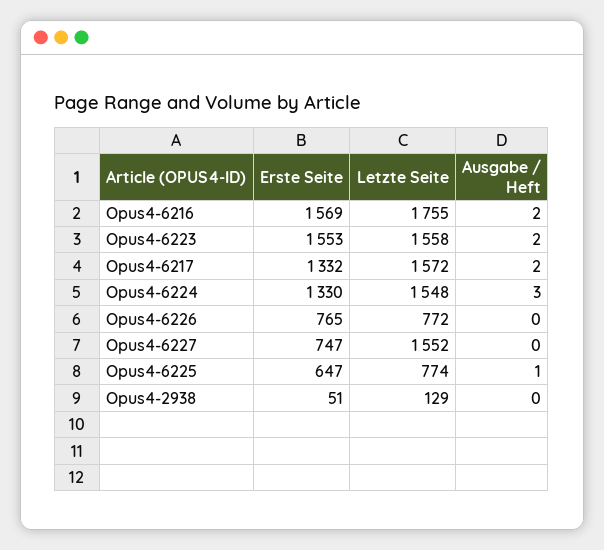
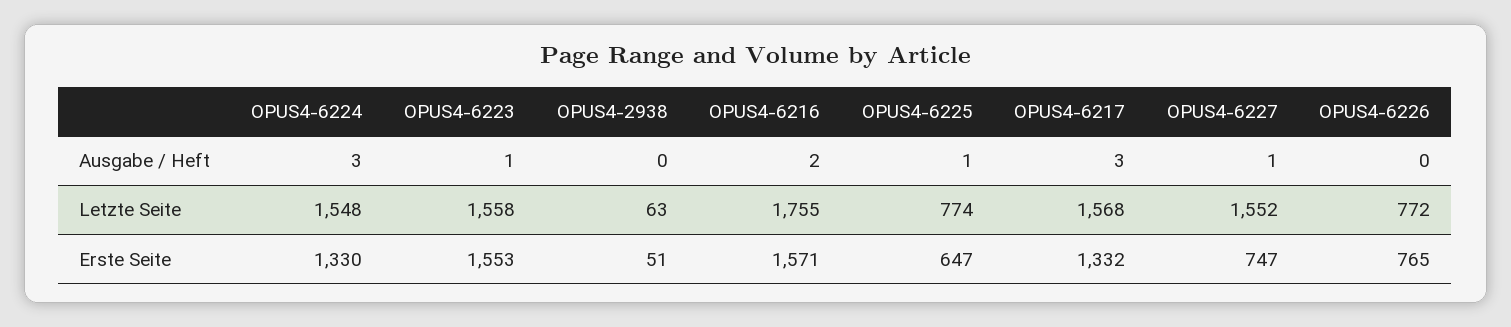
Erste Seite, Opus4-6216: 1569 -> 1571
Ausgabe / Heft, Opus4-6223: 2 -> 1
Letzte Seite, Opus4-6217: 1572 -> 1568
Ausgabe / Heft, Opus4-6217: 2 -> 3
Ausgabe / Heft, Opus4-6227: 0 -> 1
Letzte Seite, Opus4-2938: 129 -> 63

